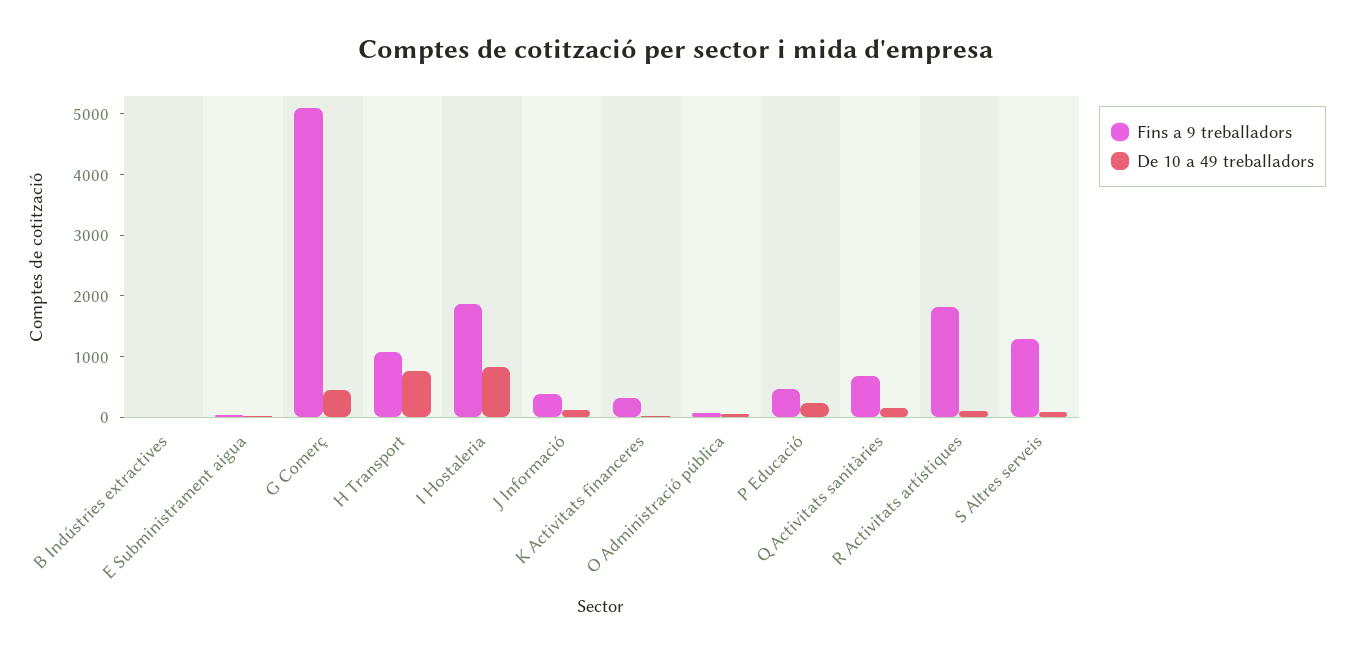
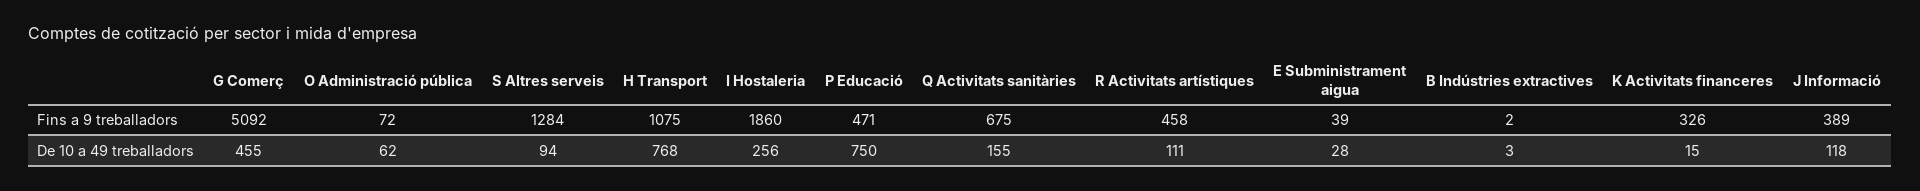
De 10 a 49 treballadors, I Hostaleria: 800 -> 256
De 10 a 49 treballadors, P Educació: 200 -> 750
Fins a 9 treballadors, R Activitats artístiques: 1800 -> 458

